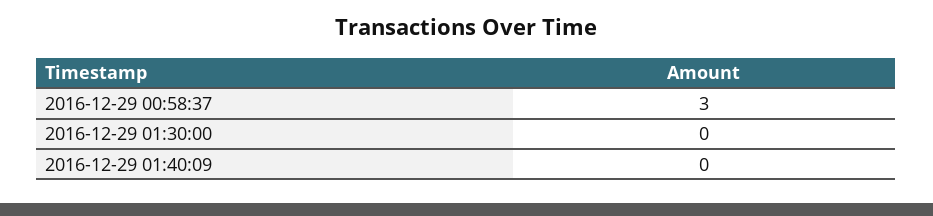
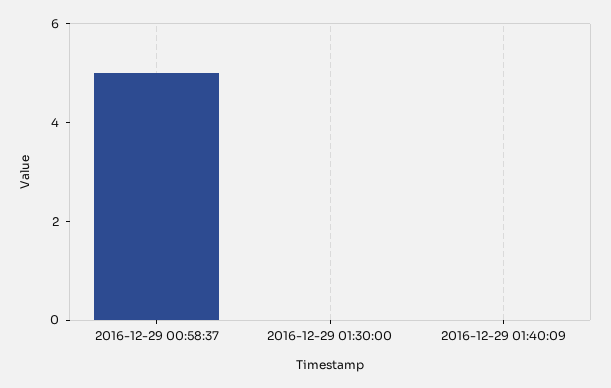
2016-12-29 00:58:37: 3 -> 5

